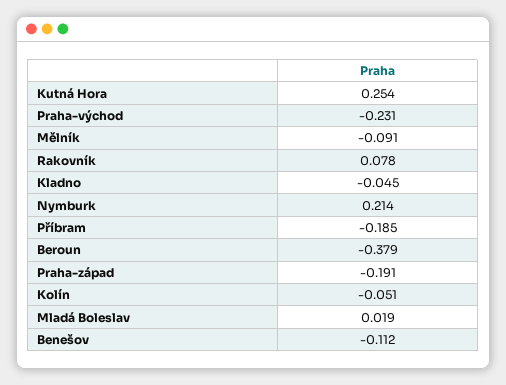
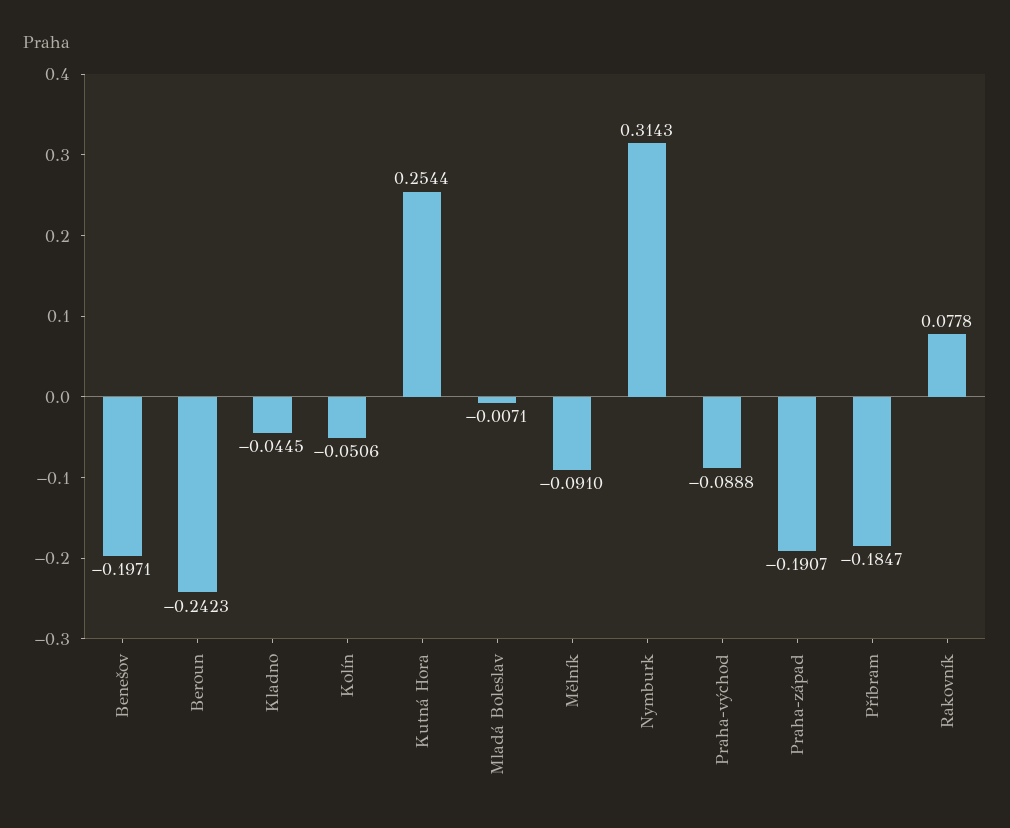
Praha-východ: -0.231 -> -0.0888
Nymburk: 0.214 -> 0.3143
Beroun: -0.379 -> -0.2423
Mladá Boleslav: 0.019 -> -0.0071
Benešov: -0.112 -> -0.1971

